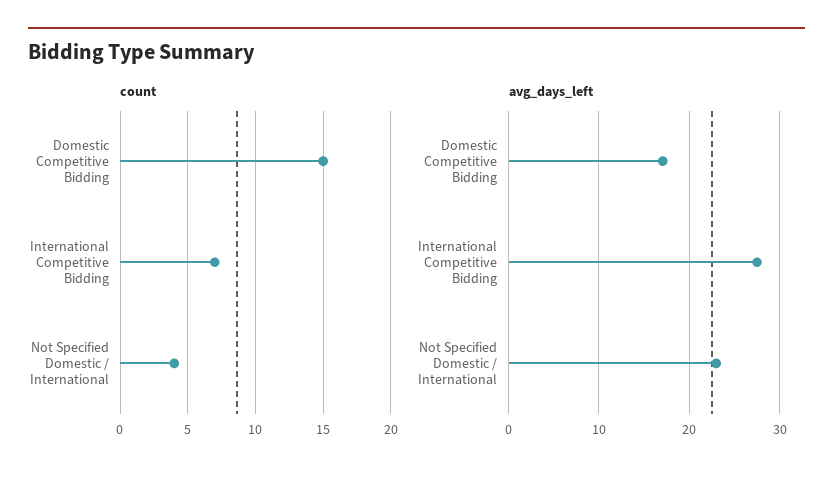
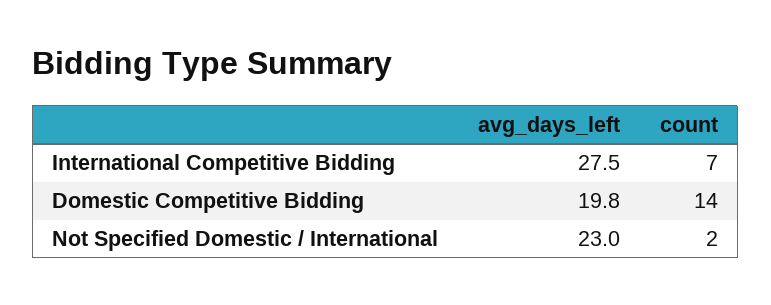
count, Domestic Competitive Bidding: 15 -> 14
count, Not Specified Domestic / International: 4 -> 2
avg_days_left, Domestic Competitive Bidding: 17 -> 19.8

